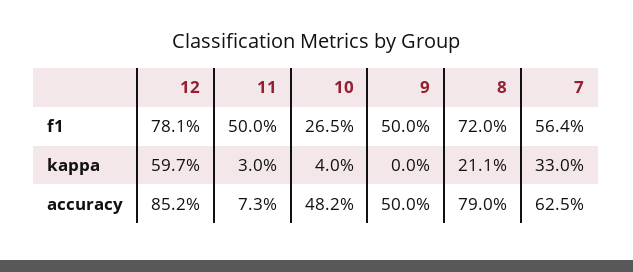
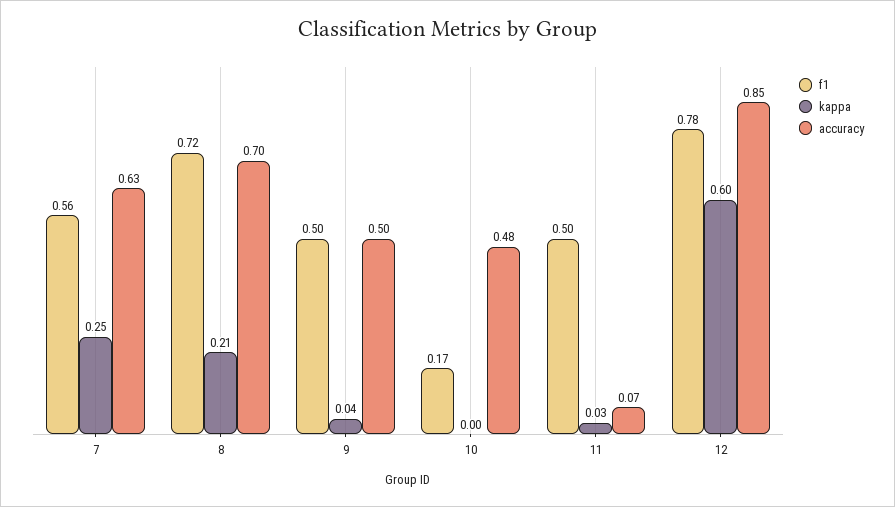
f1, 10: 0.265 -> 0.17
kappa, 10: 0.04 -> 0
kappa, 9: 0 -> 0.04
kappa, 7: 0.33 -> 0.25
accuracy, 8: 0.79 -> 0.7

